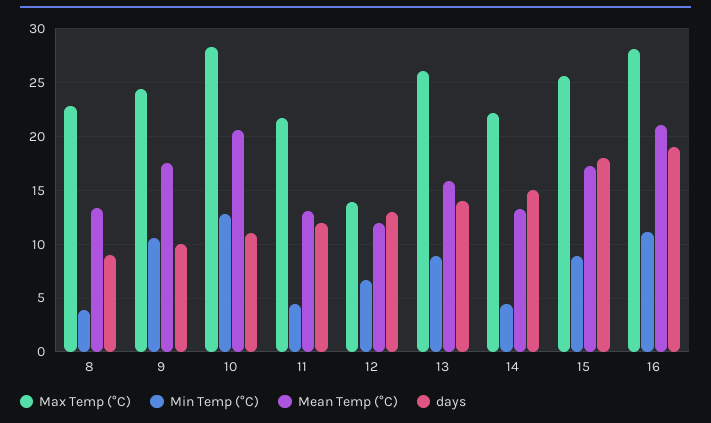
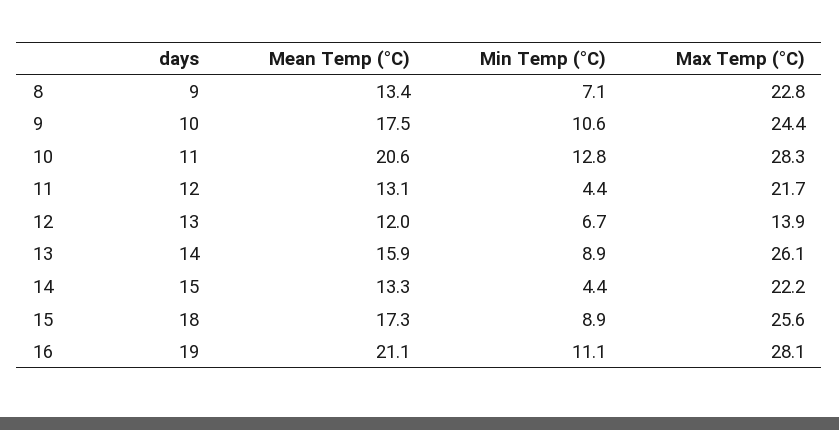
Min Temp (°C), 8: 4 -> 7.1

